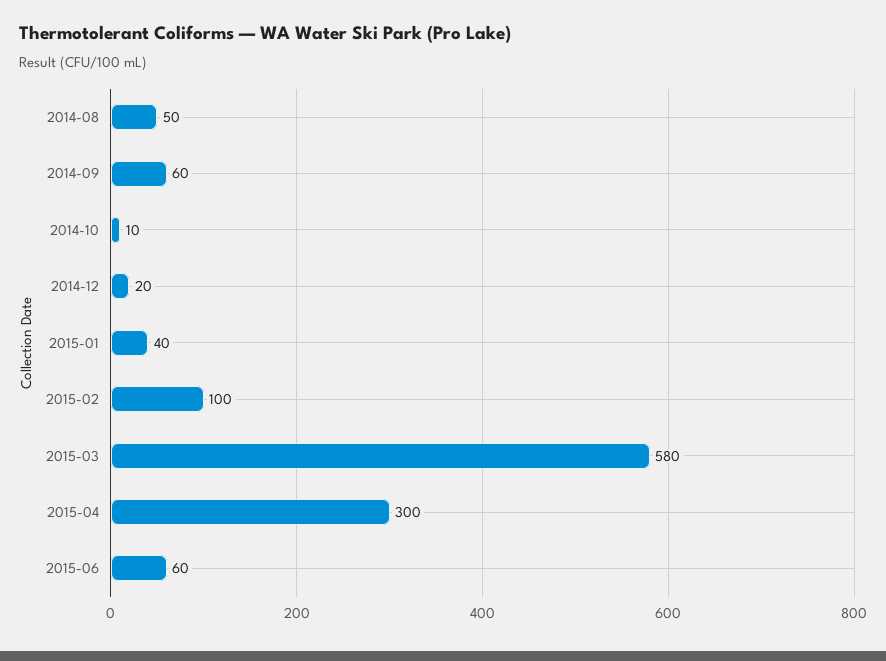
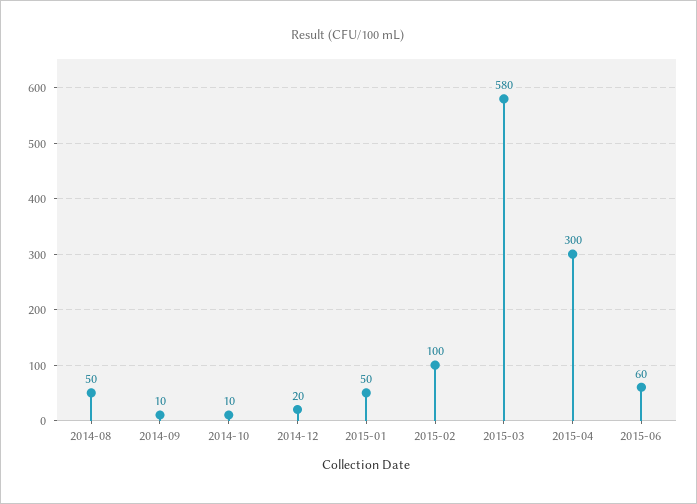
2014-09: 60 -> 10
2015-01: 40 -> 50

